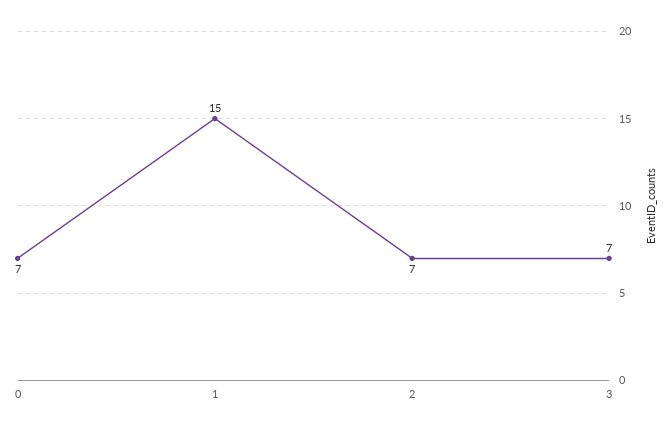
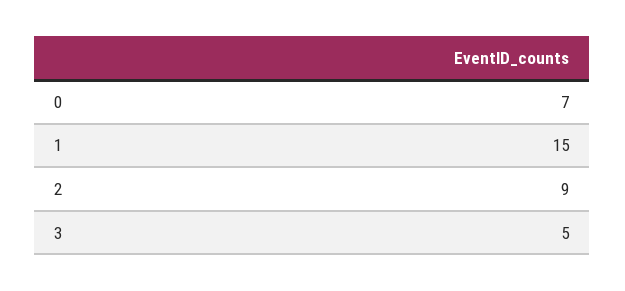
2: 7 -> 9
3: 7 -> 5

